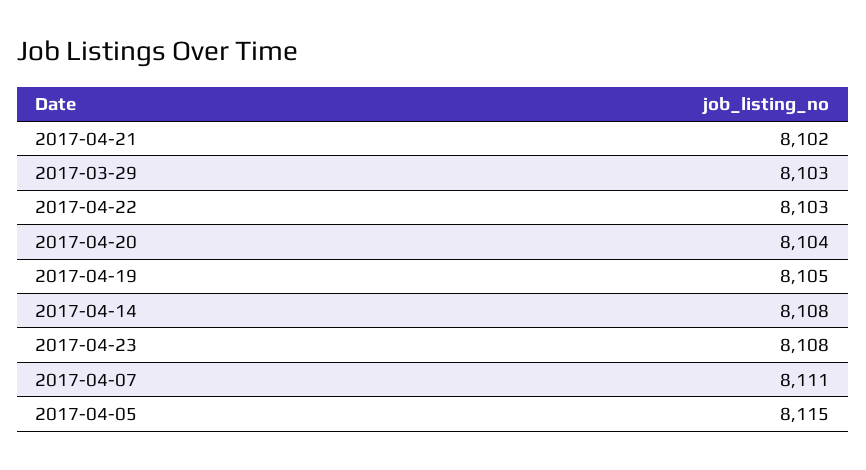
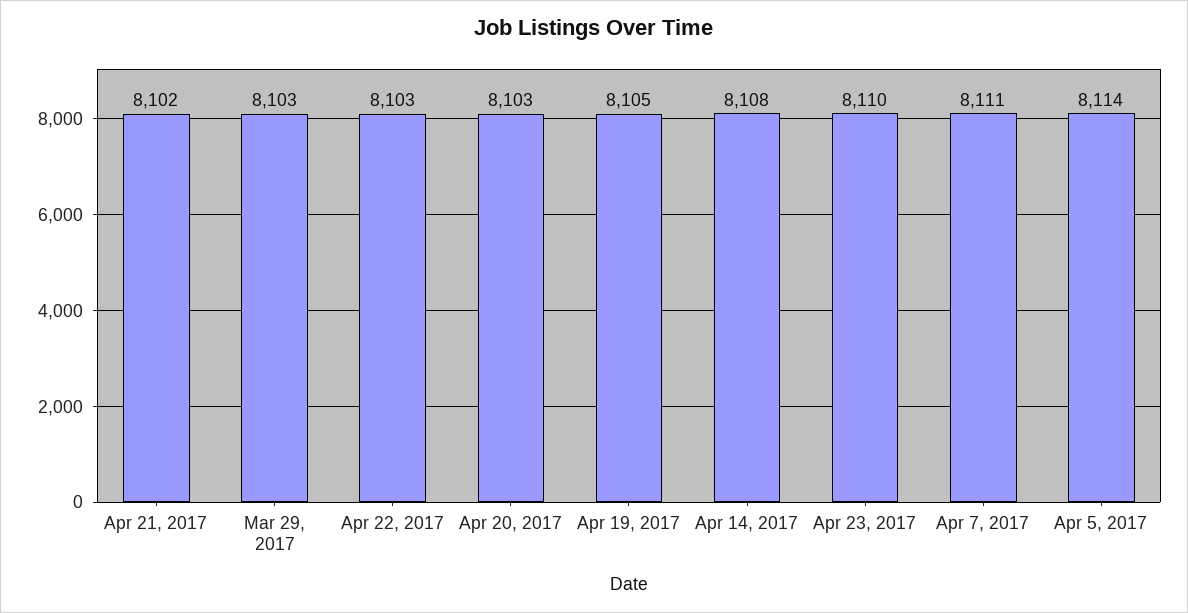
2017-04-20: 8104 -> 8103
2017-04-23: 8108 -> 8110
2017-04-05: 8115 -> 8114

